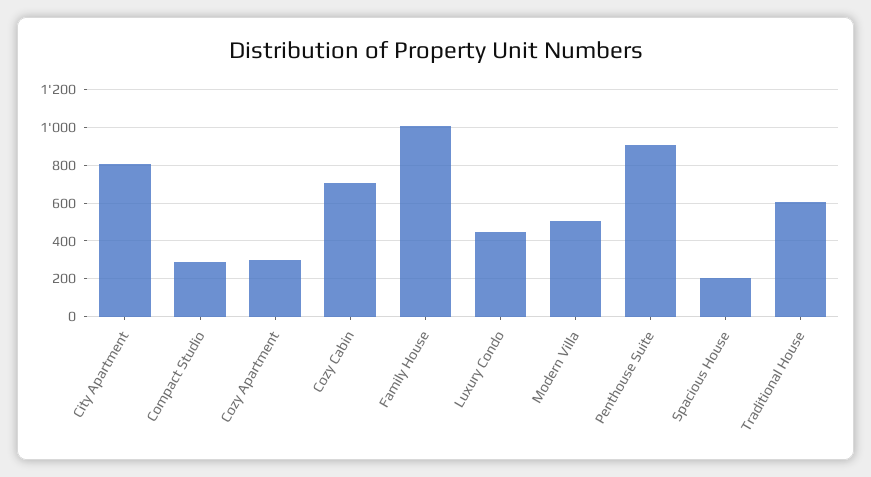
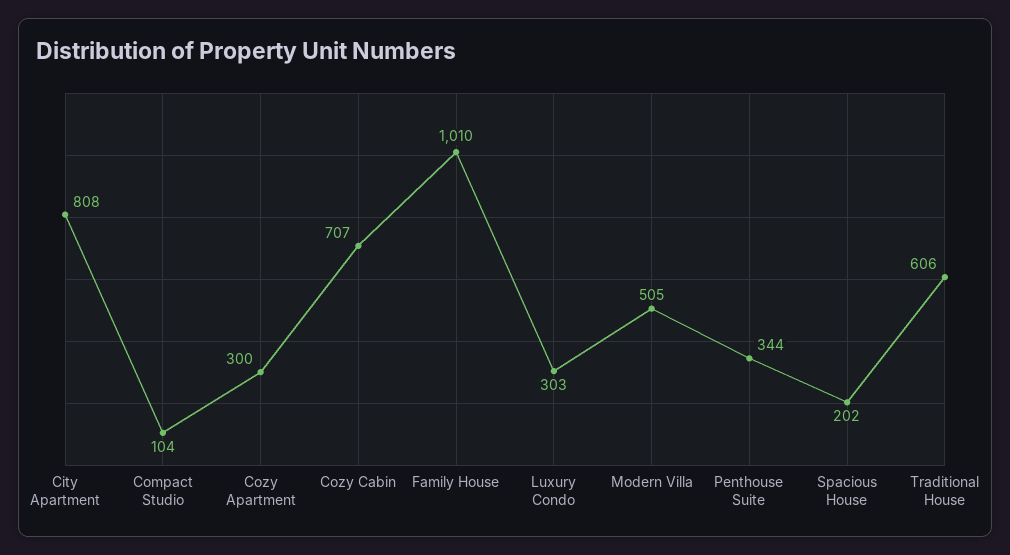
Compact Studio: 300 -> 104
Luxury Condo: 450 -> 303
Penthouse Suite: 900 -> 344

